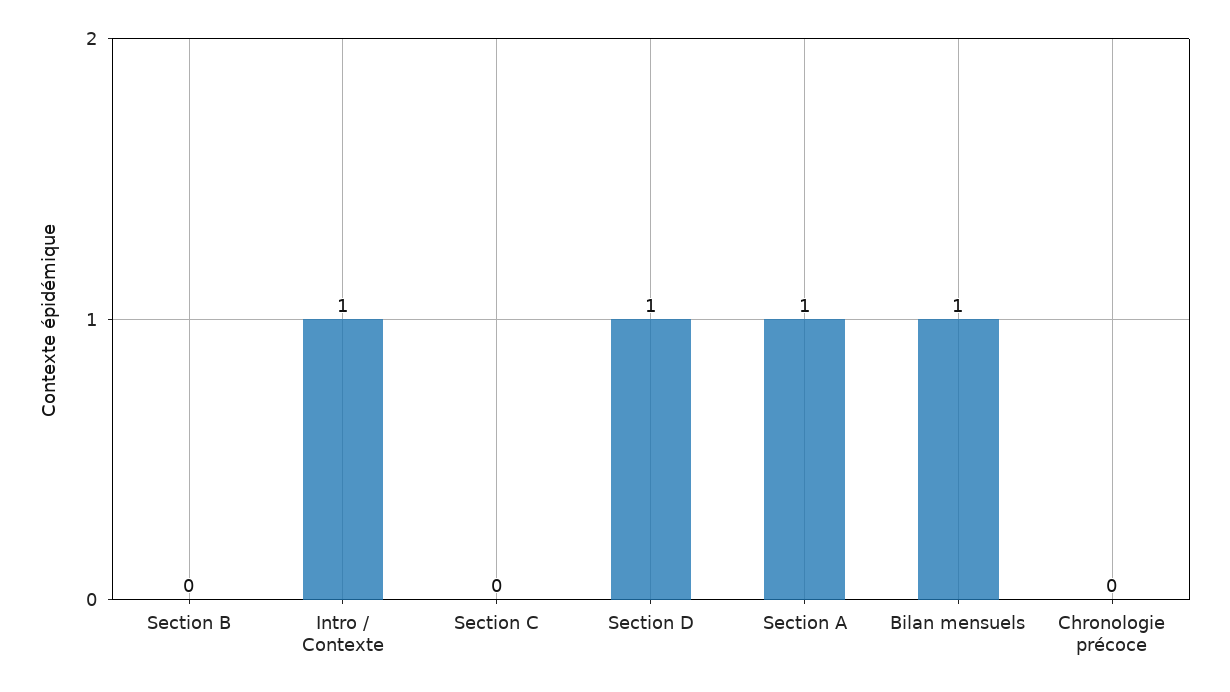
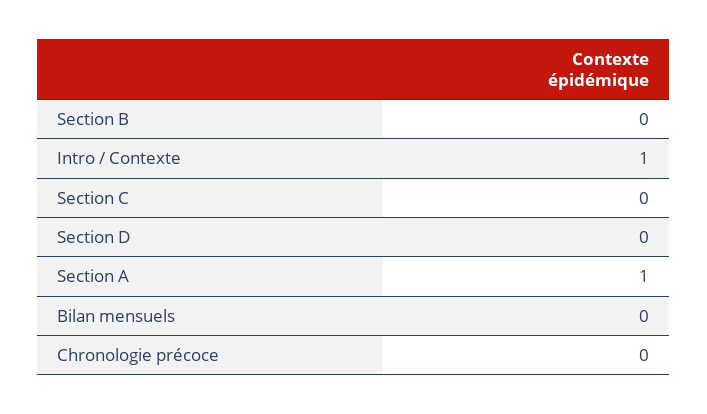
Section D: 1 -> 0
Bilan mensuels: 1 -> 0

